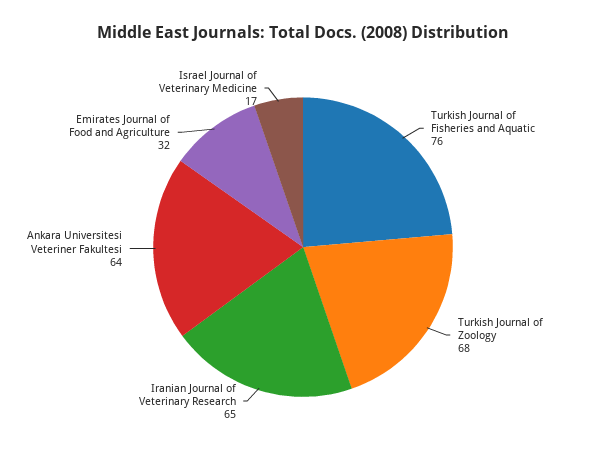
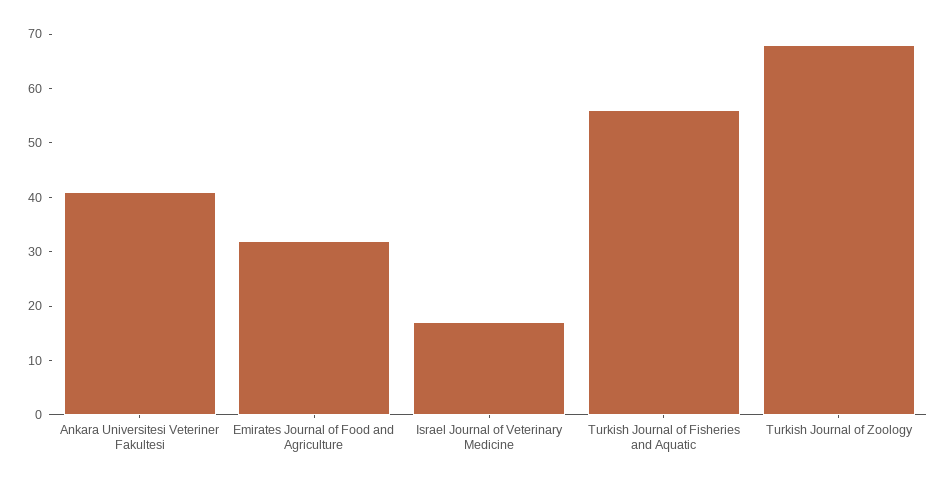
Turkish Journal of Fisheries and Aquatic: 76 -> 55
Iranian Journal of Veterinary Research: 65 -> none
Ankara Universitesi Veteriner Fakultesi: 64 -> 40

